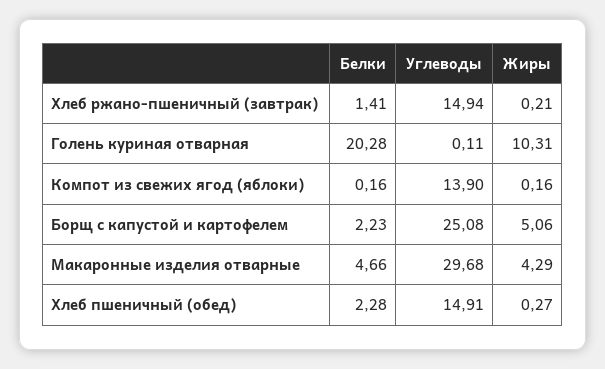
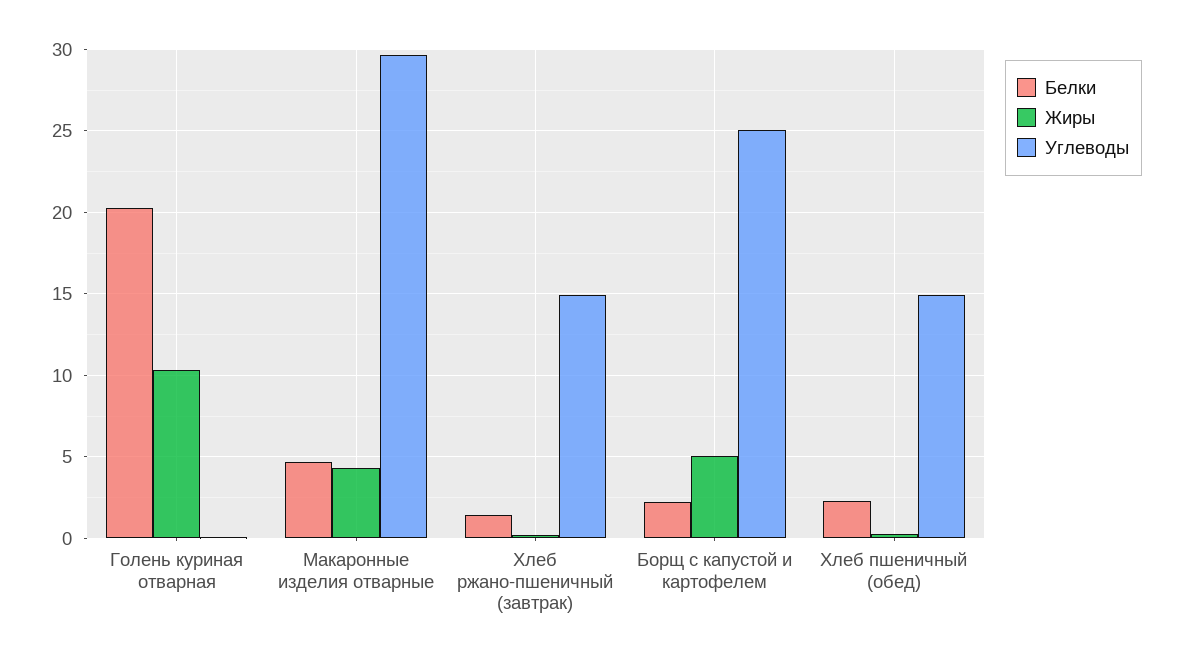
Белки, Компот из свежих ягод (яблоки): 0.16 -> none
Углеводы, Компот из свежих ягод (яблоки): 13.9 -> none
Жиры, Компот из свежих ягод (яблоки): 0.16 -> none

